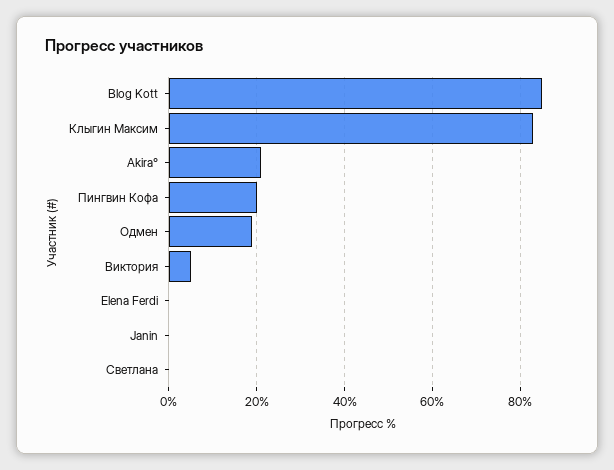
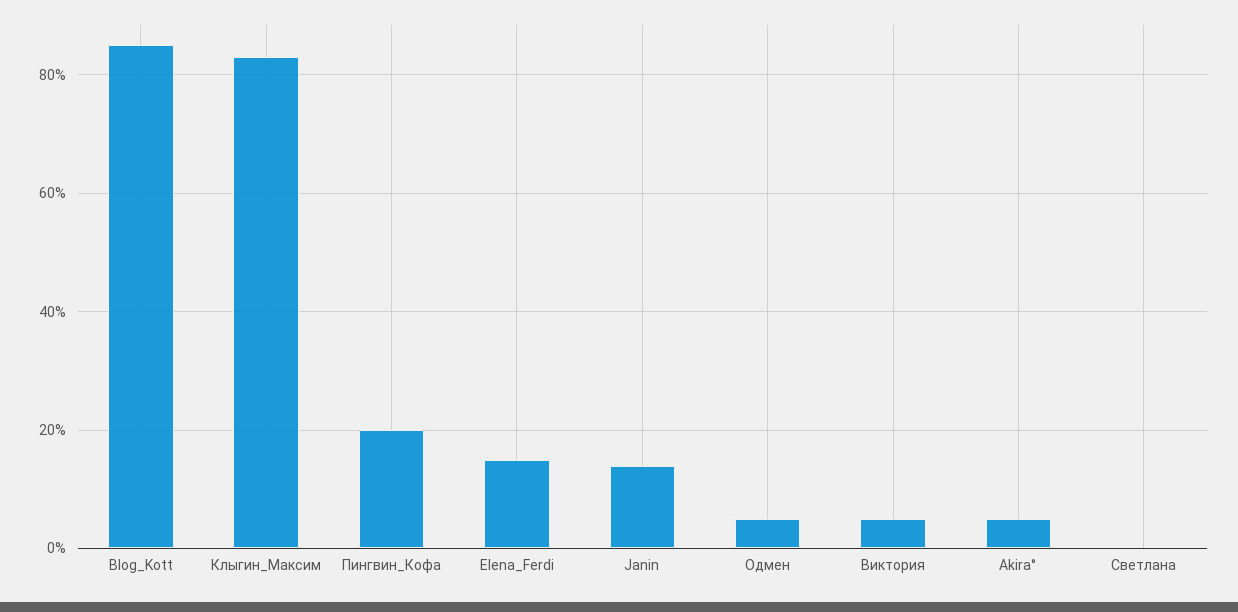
Akira°: 20 -> 5
Одмен: 20 -> 5
Elena Ferdi: 0 -> 15
Janin: 0 -> 15

